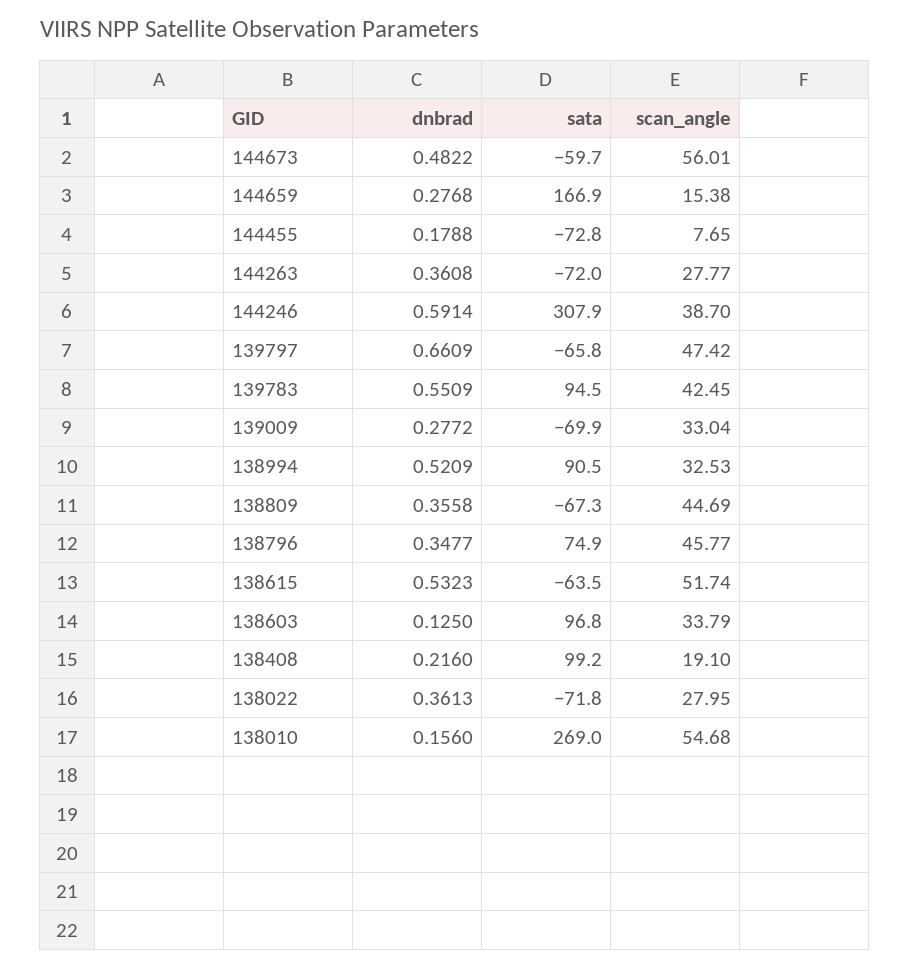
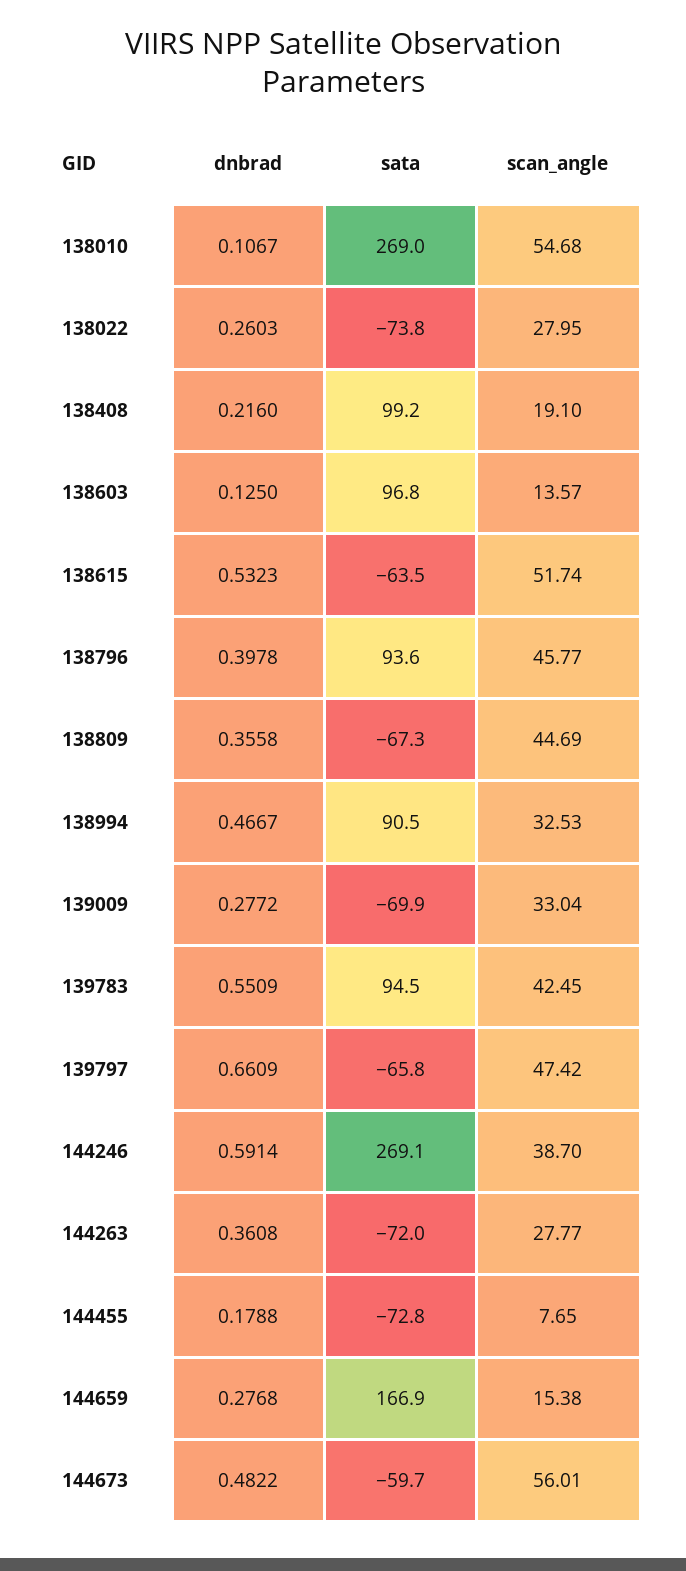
sata, 144246: 307.9 -> 269.1
dnbrad, 138994: 0.5209 -> 0.4667
dnbrad, 138796: 0.3477 -> 0.3978
sata, 138796: 74.9 -> 93.6
scan_angle, 138603: 33.79 -> 13.57
dnbrad, 138022: 0.3613 -> 0.2603
sata, 138022: -71.8 -> -73.8
dnbrad, 138010: 0.156 -> 0.1067

